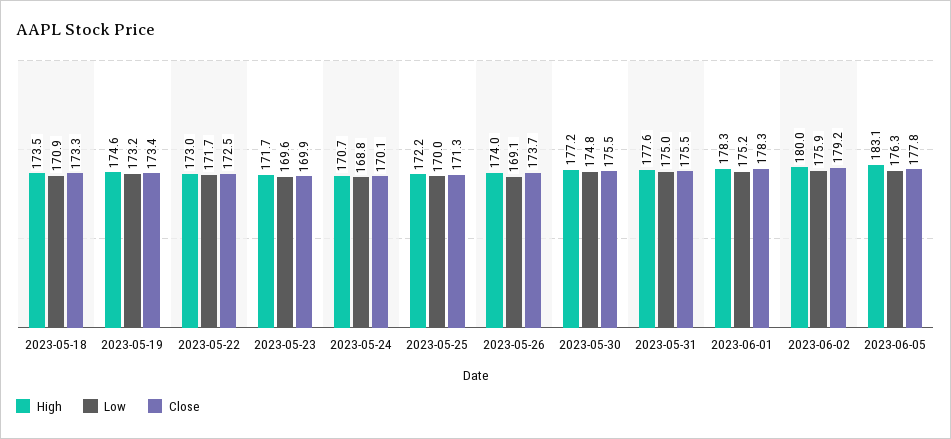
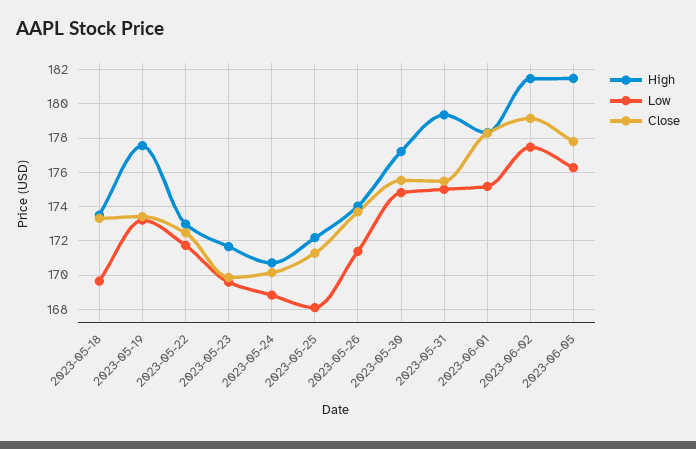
Low, 2023-05-18: 170.9 -> 169.5
High, 2023-05-19: 174.6 -> 177.5
Low, 2023-05-25: 170 -> 168
Low, 2023-05-26: 169.1 -> 171.5
High, 2023-05-31: 177.6 -> 179.5
High, 2023-06-02: 180 -> 181.5
Low, 2023-06-02: 175.9 -> 177.5
High, 2023-06-05: 183.1 -> 181.5

